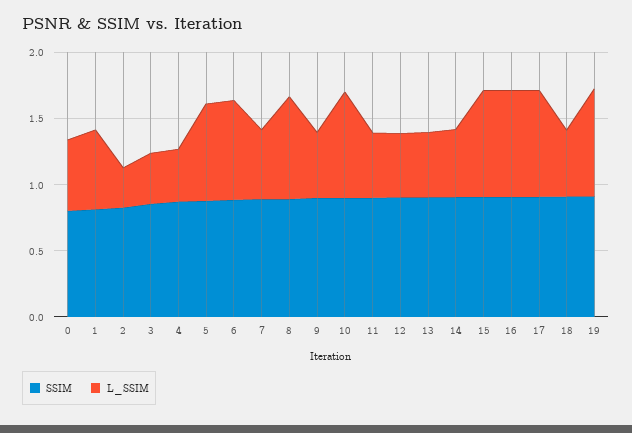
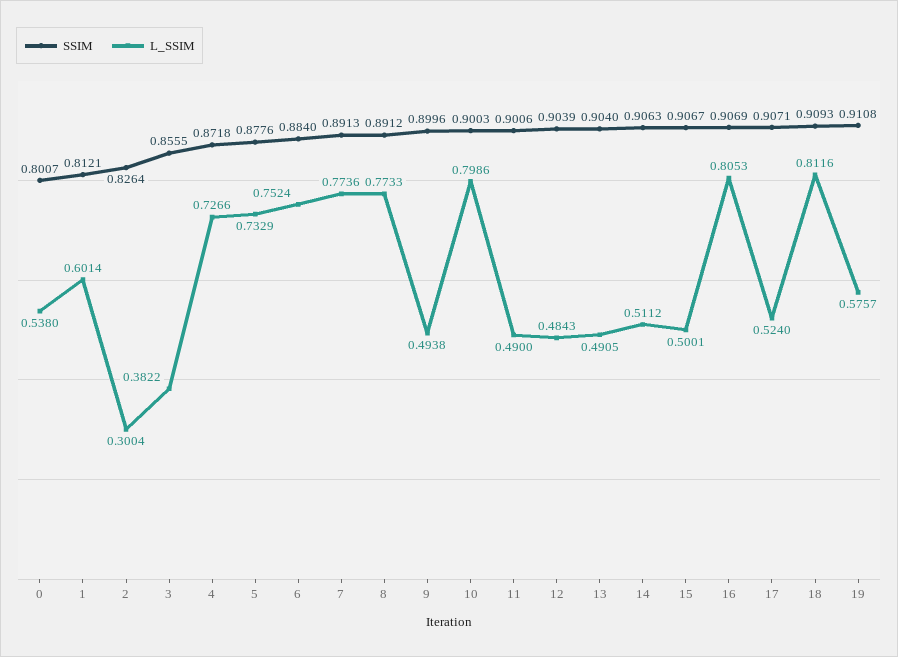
L_SSIM, 4: 0.4 -> 0.7266
L_SSIM, 7: 0.5 -> 0.7736
L_SSIM, 15: 0.8 -> 0.5001
L_SSIM, 17: 0.8 -> 0.524
L_SSIM, 18: 0.5 -> 0.8116
L_SSIM, 19: 0.8 -> 0.5757

